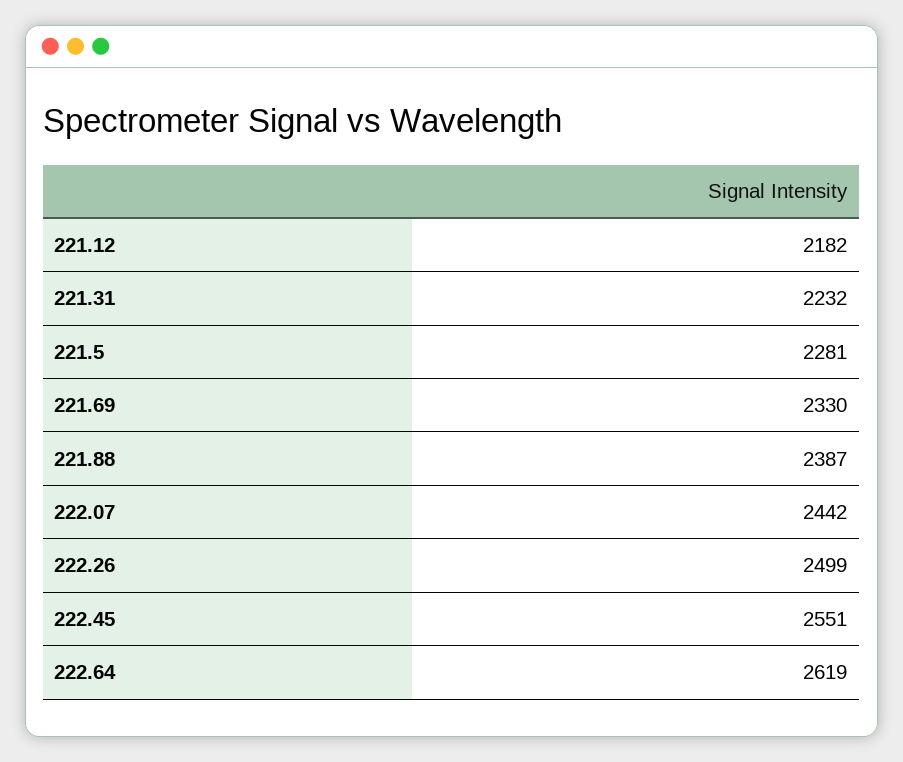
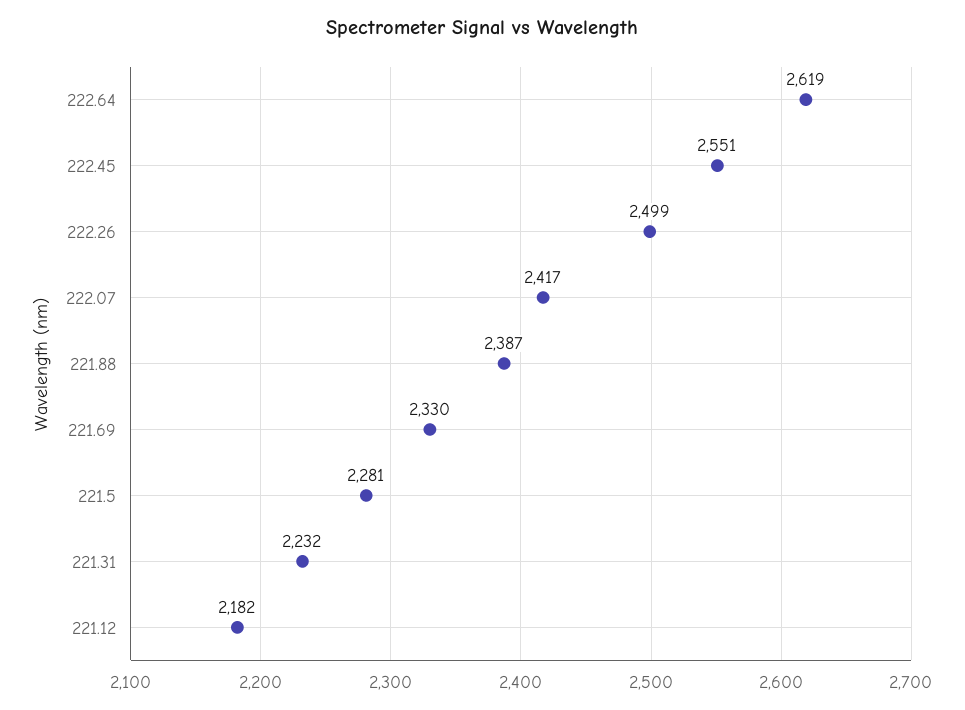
222.07: 2442 -> 2417

